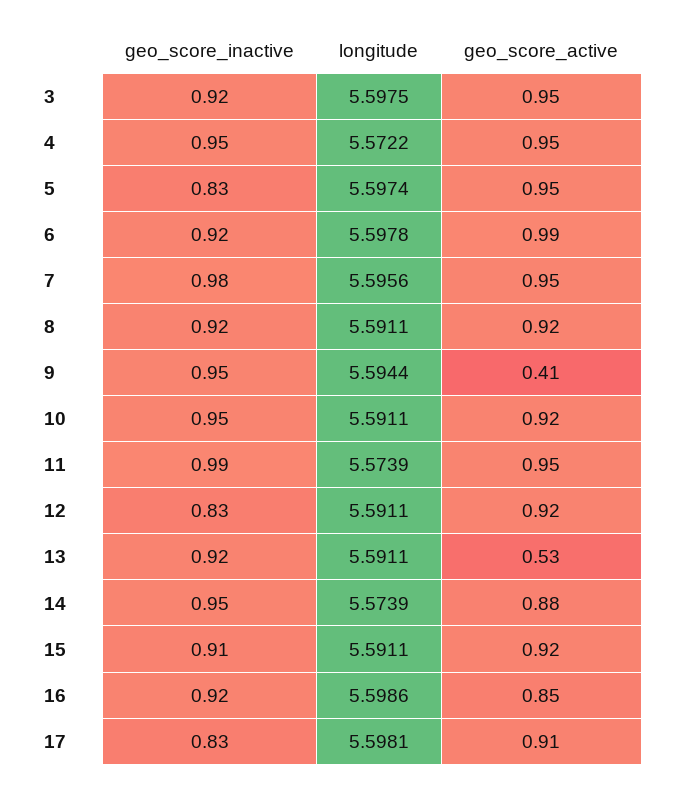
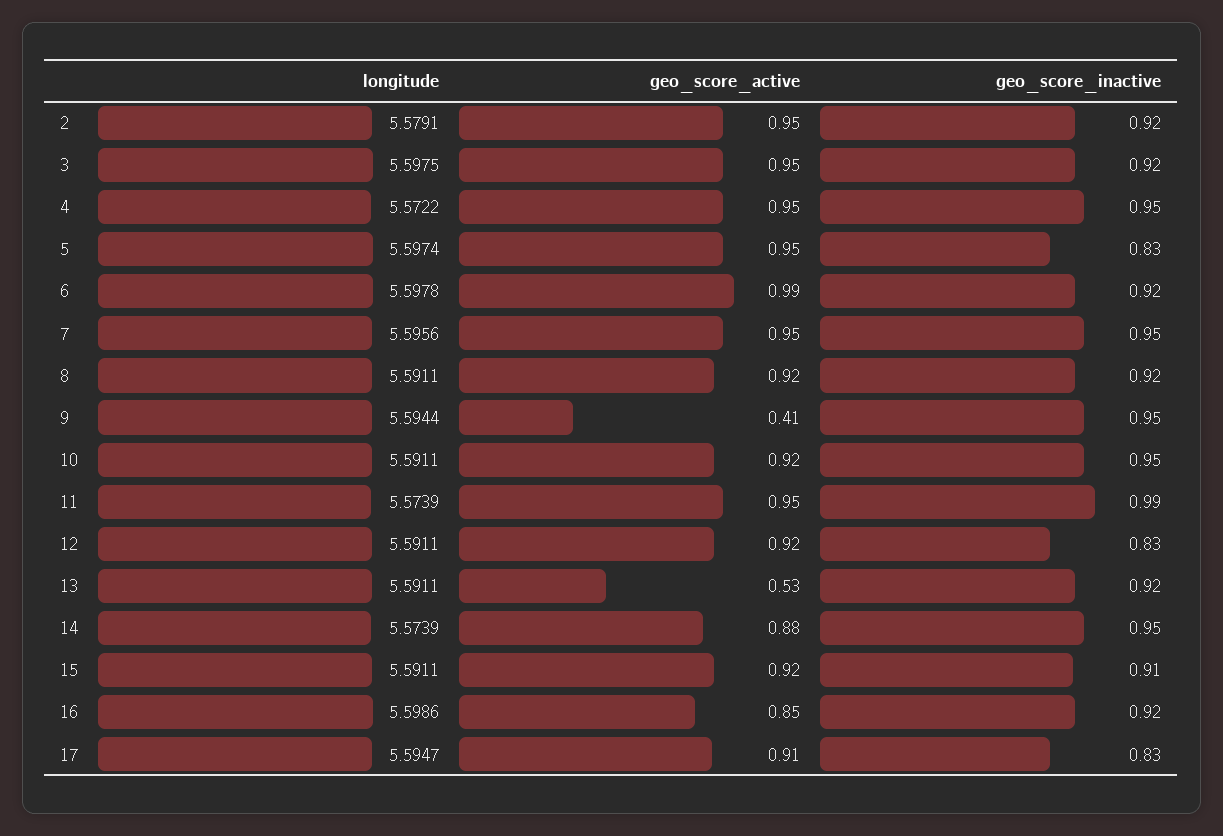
geo_score_inactive, 7: 0.98 -> 0.95
longitude, 17: 5.5981 -> 5.5947
longitude, 2: none -> 5.5791
geo_score_active, 2: none -> 0.95
geo_score_inactive, 2: none -> 0.92

